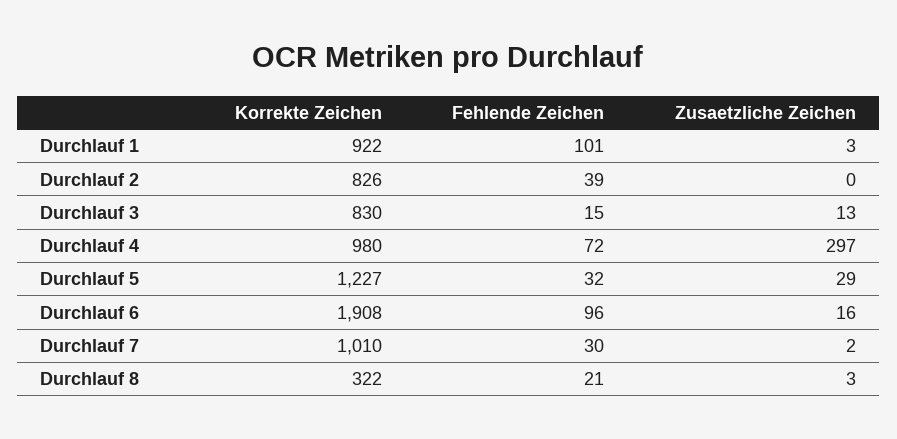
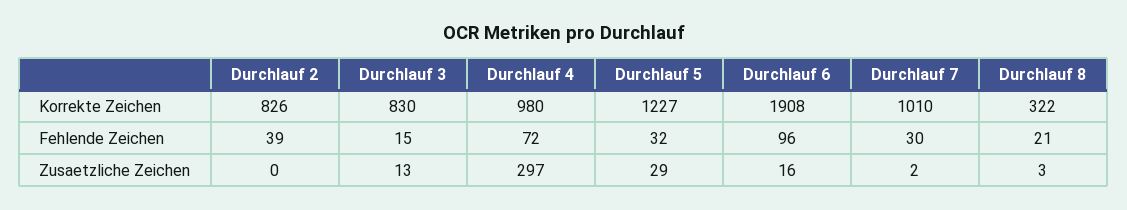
Korrekte Zeichen, Durchlauf 1: 922 -> none
Fehlende Zeichen, Durchlauf 1: 101 -> none
Zusaetzliche Zeichen, Durchlauf 1: 3 -> none

